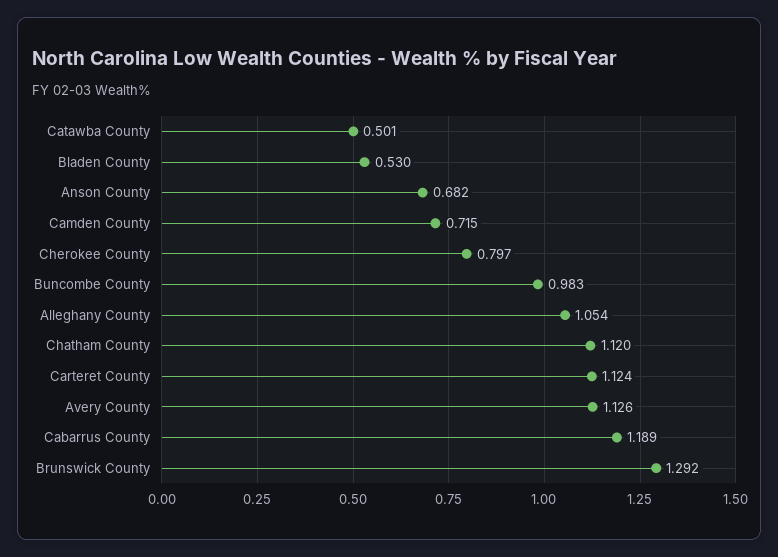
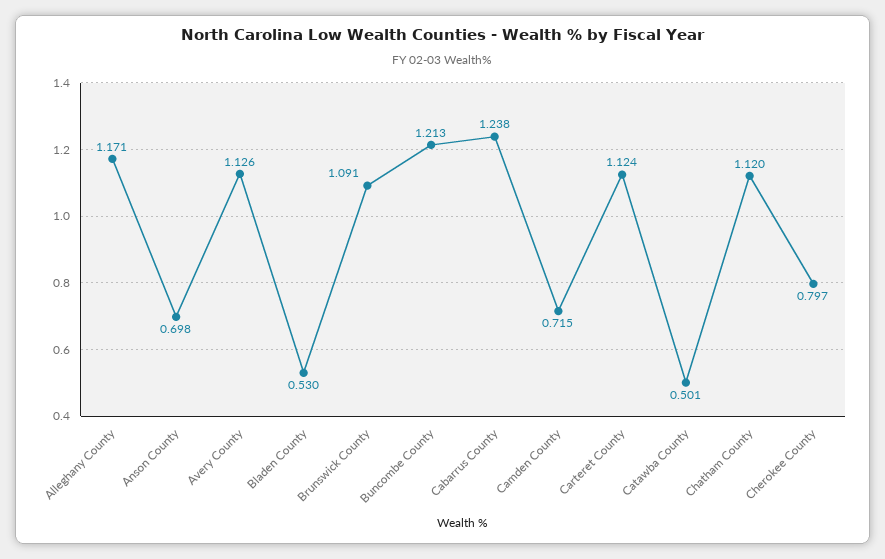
Anson County: 0.682 -> 0.698
Buncombe County: 0.983 -> 1.213
Alleghany County: 1.054 -> 1.171
Cabarrus County: 1.189 -> 1.238
Brunswick County: 1.292 -> 1.091

